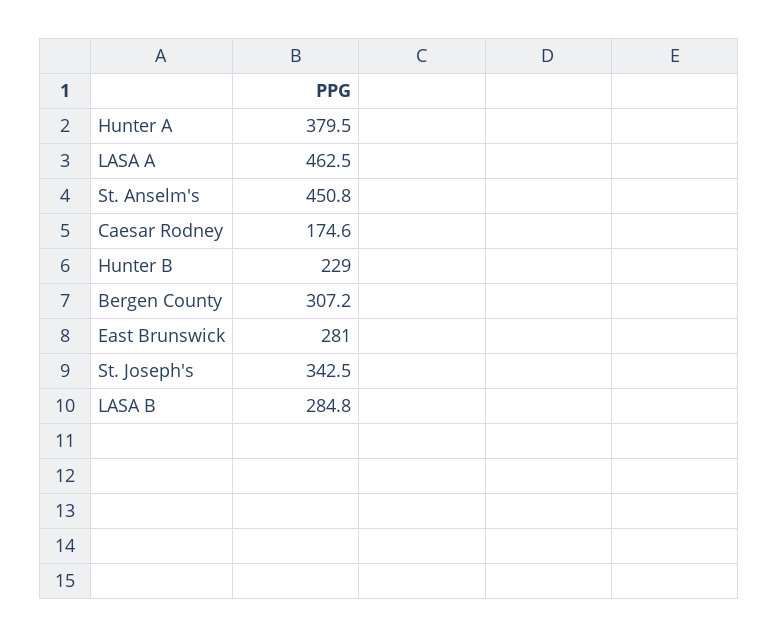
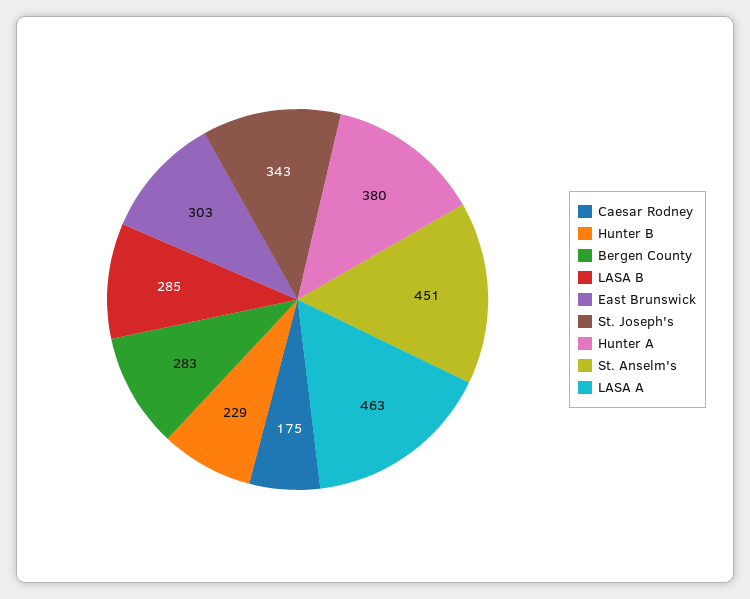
Bergen County: 307.2 -> 283
East Brunswick: 281 -> 303

